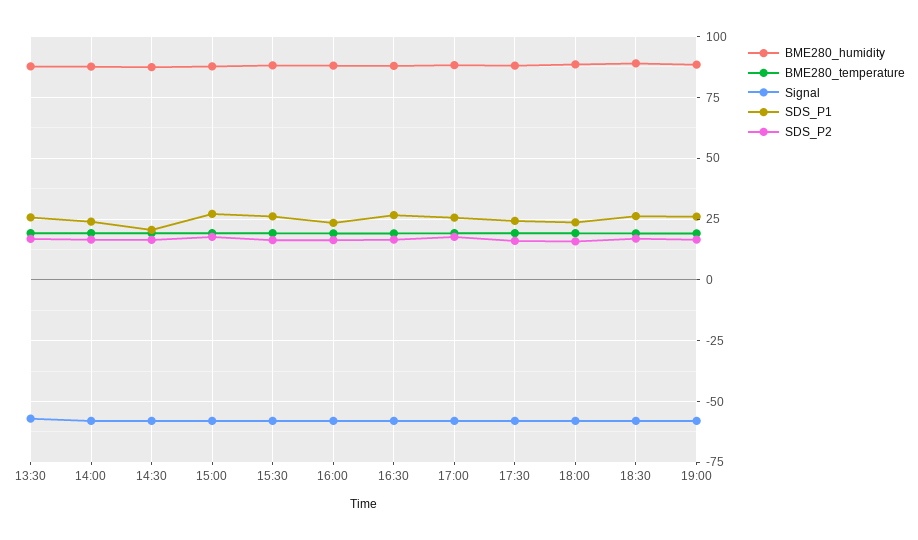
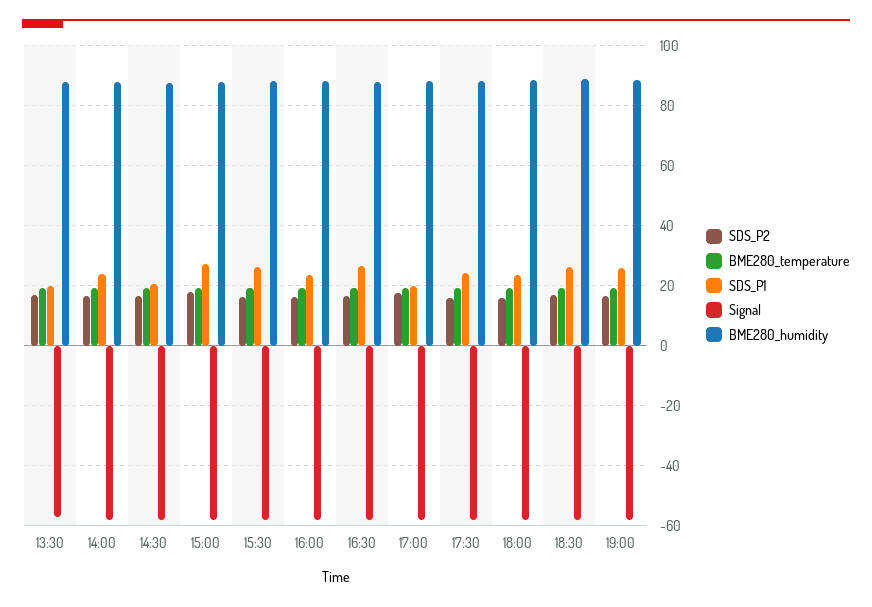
SDS_P1, 13:30: 25 -> 20
SDS_P1, 17:00: 25 -> 20

